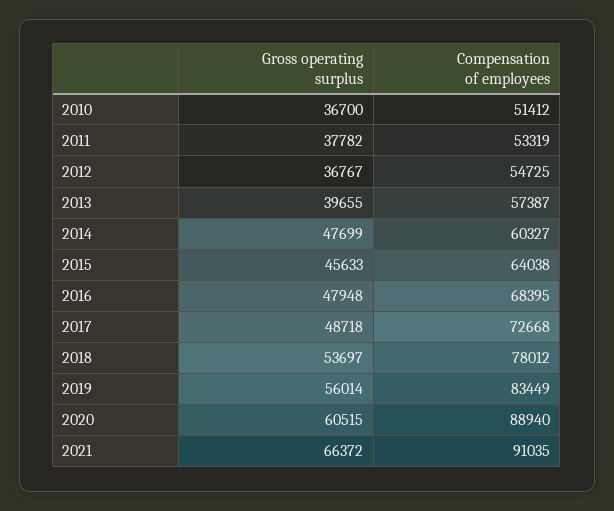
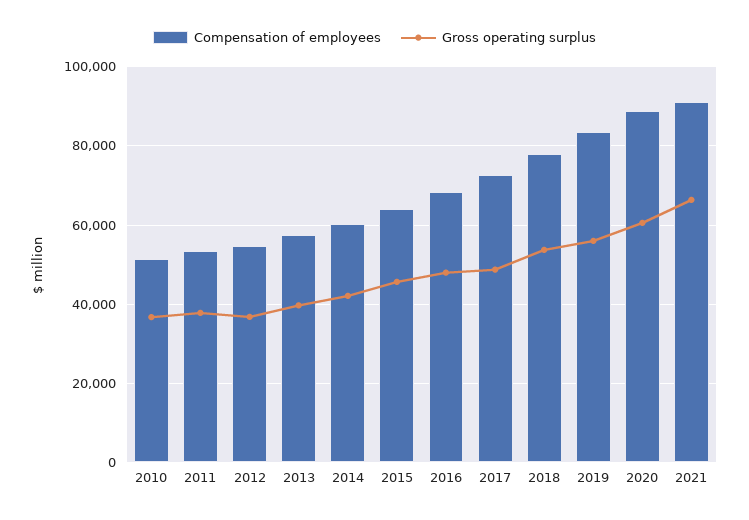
Gross operating surplus, 2014: 47699 -> 42000

